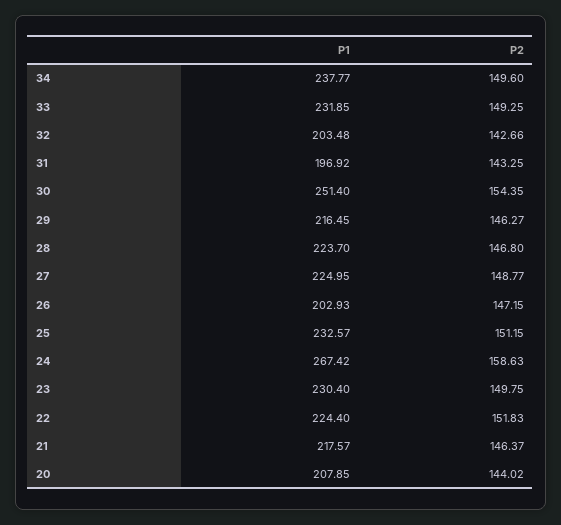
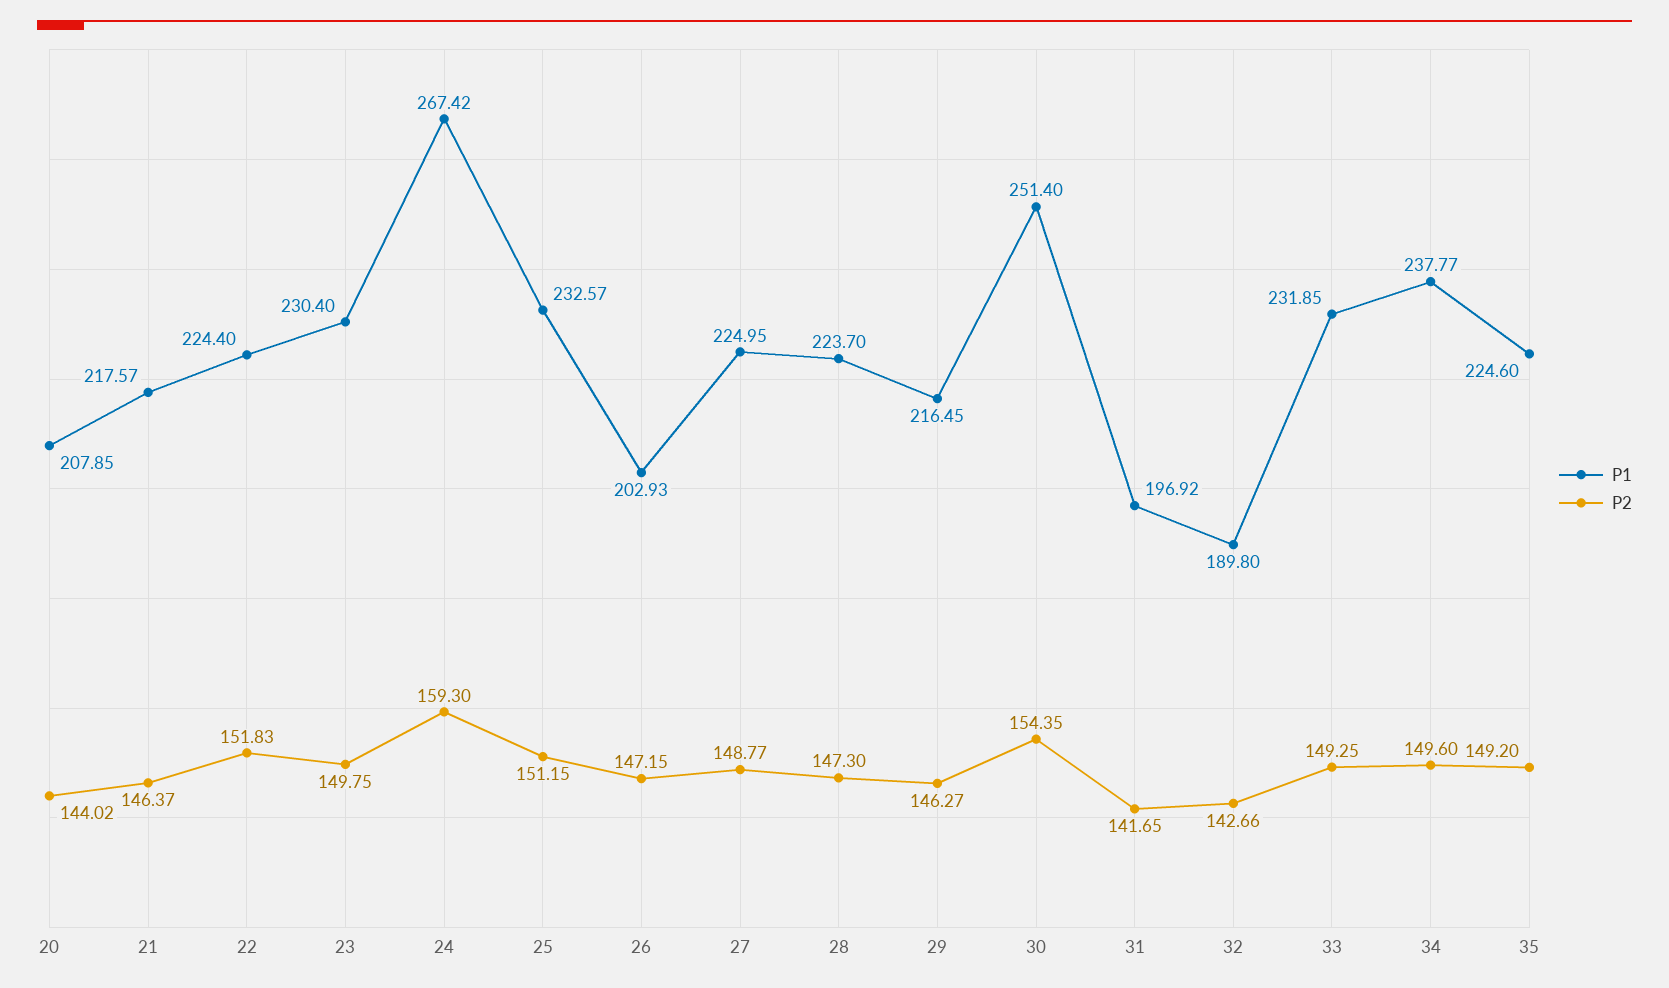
P1, 32: 203.48 -> 189.8
P2, 31: 143.25 -> 141.65
P2, 28: 146.8 -> 147.3
P2, 24: 158.63 -> 159.3
P1, 35: none -> 224.6
P2, 35: none -> 149.2

